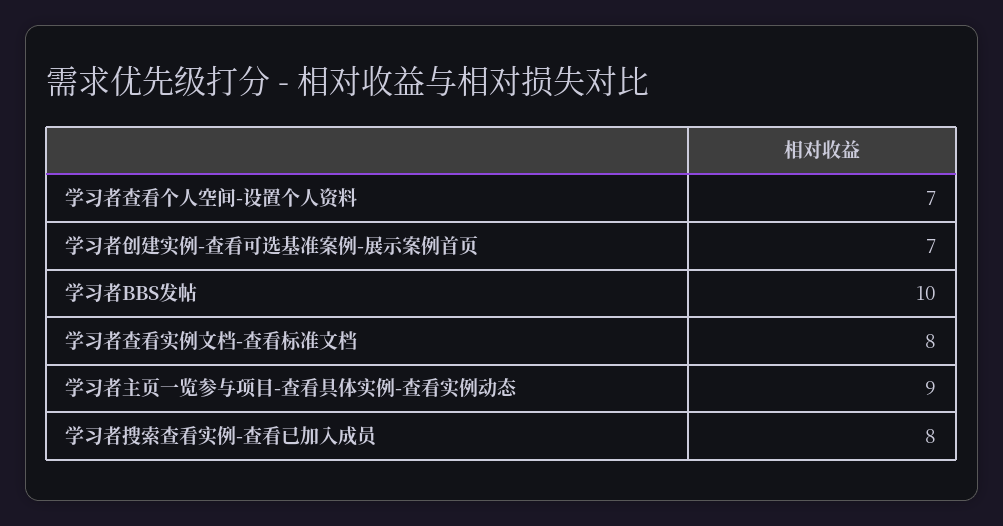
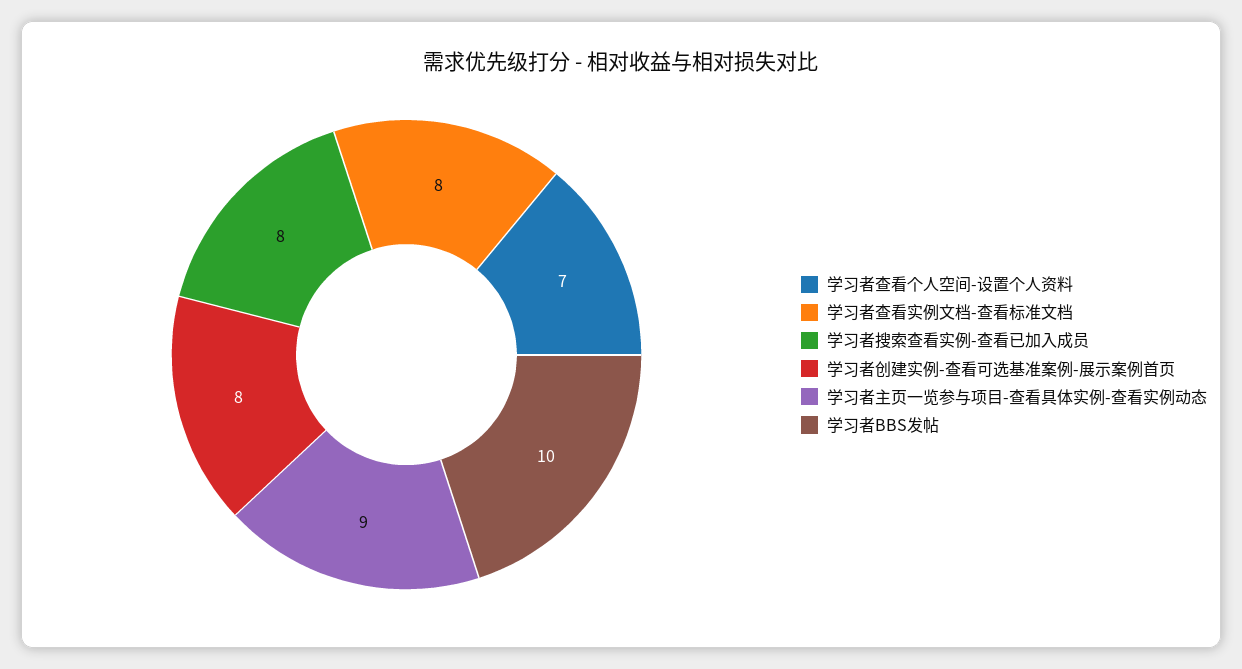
学习者创建实例-查看可选基准案例-展示案例首页: 7 -> 8

